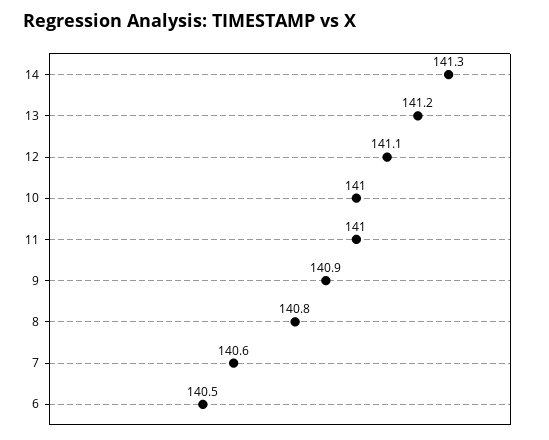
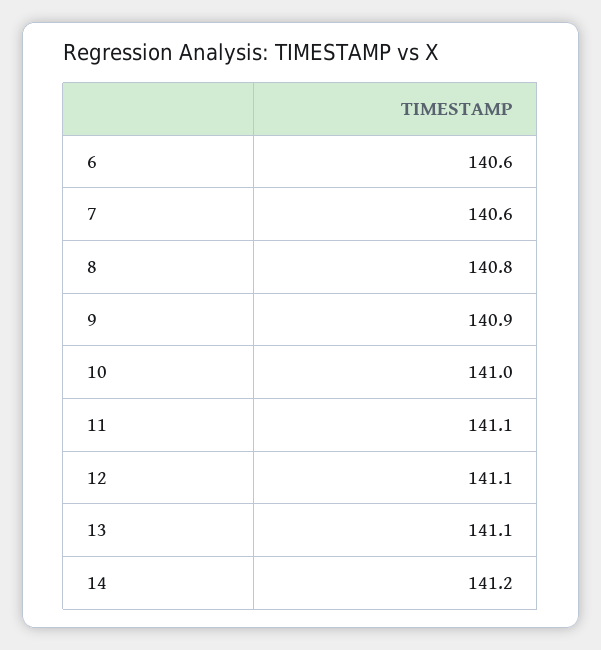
14: 141.3 -> 141.2
13: 141.2 -> 141.1
11: 141 -> 141.1
6: 140.5 -> 140.6

